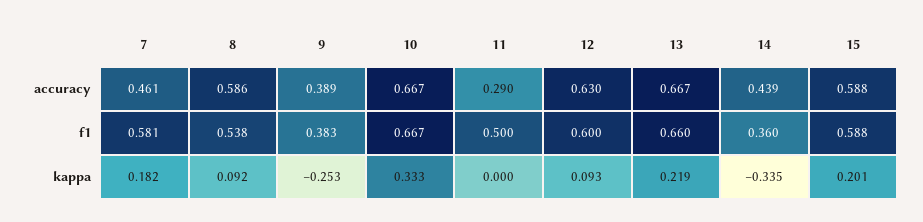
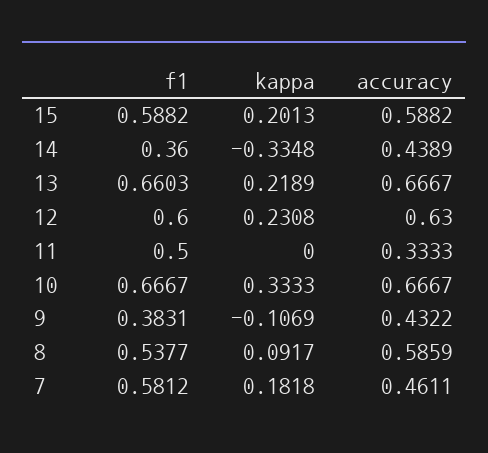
9, accuracy: 0.389 -> 0.4322
11, accuracy: 0.29 -> 0.3333
9, kappa: -0.253 -> -0.1069
12, kappa: 0.093 -> 0.2308

